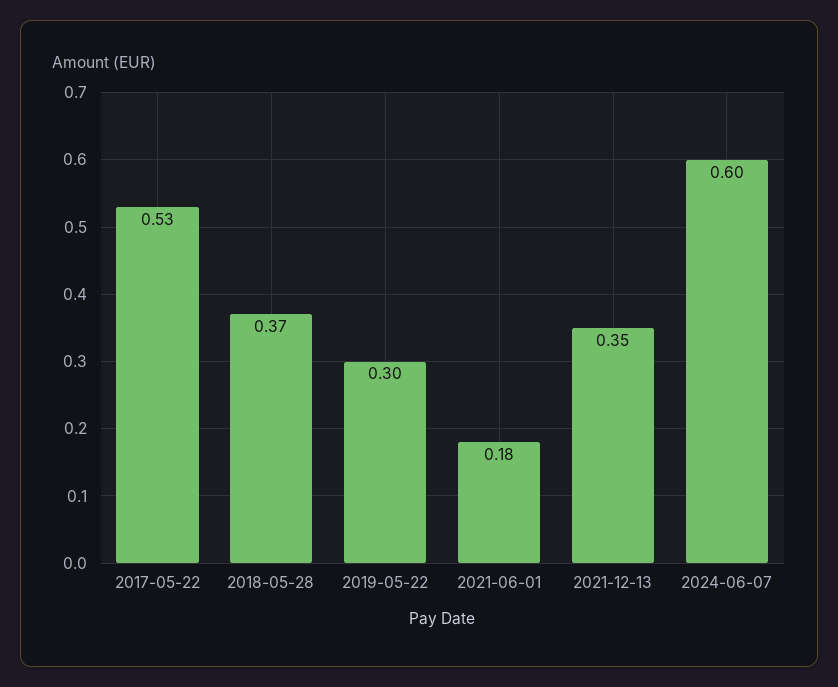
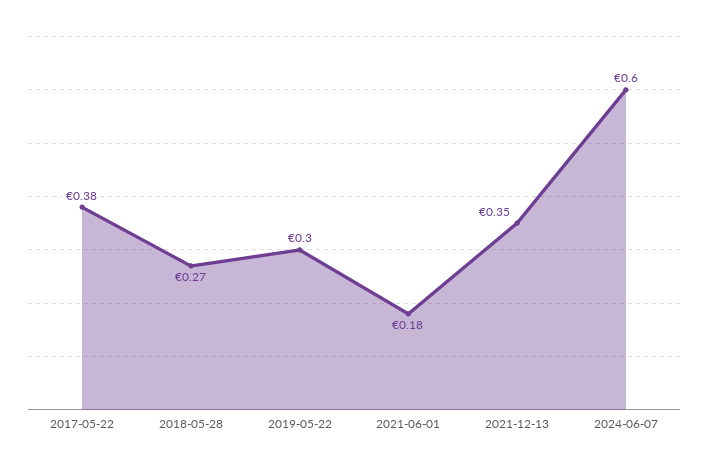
2017-05-22: 0.53 -> 0.38
2018-05-28: 0.37 -> 0.27

